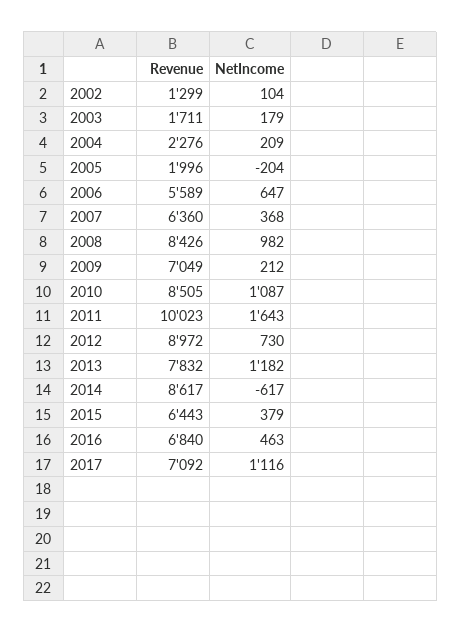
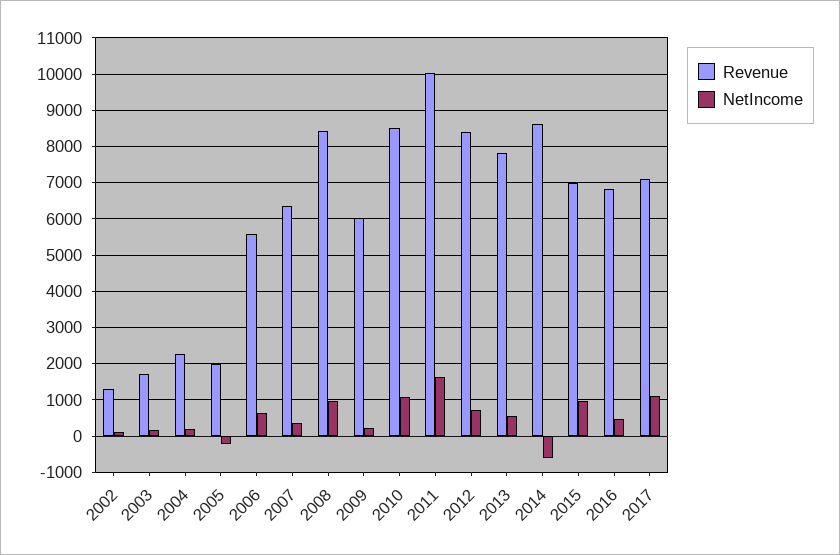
Revenue, 2009: 7049 -> 6000
Revenue, 2012: 8972 -> 8400
NetIncome, 2013: 1182 -> 600
Revenue, 2015: 6443 -> 7000
NetIncome, 2015: 379 -> 1000

